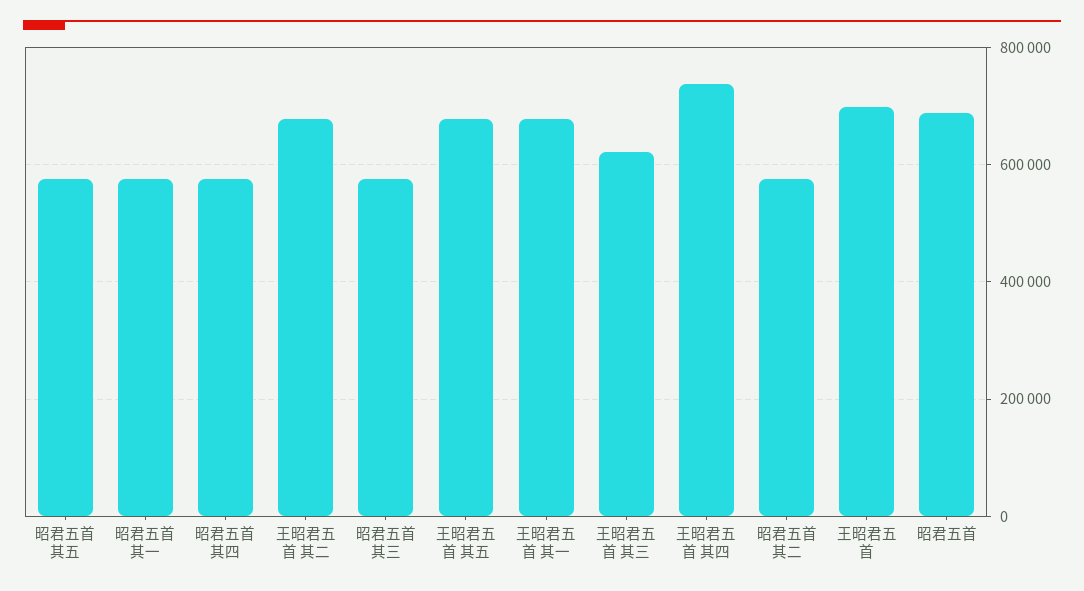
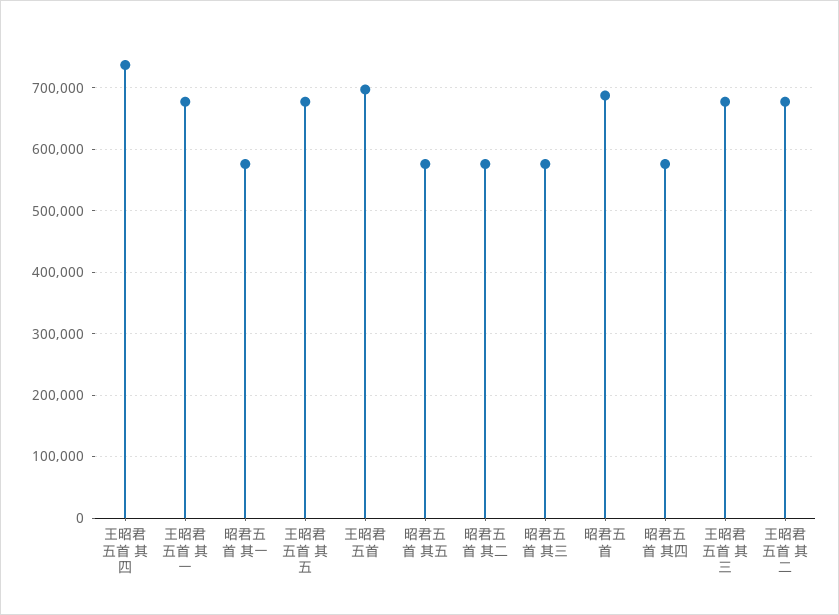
王昭君五首 其三: 620000 -> 680000

